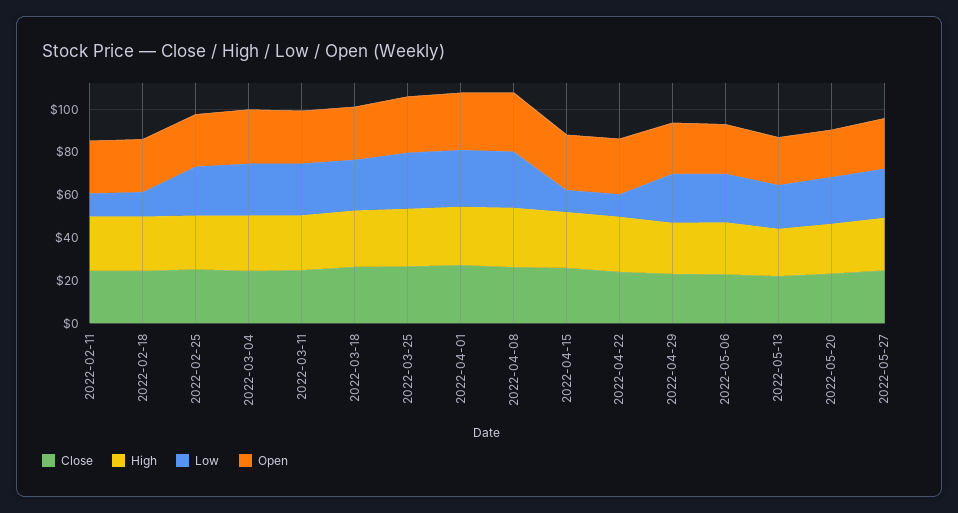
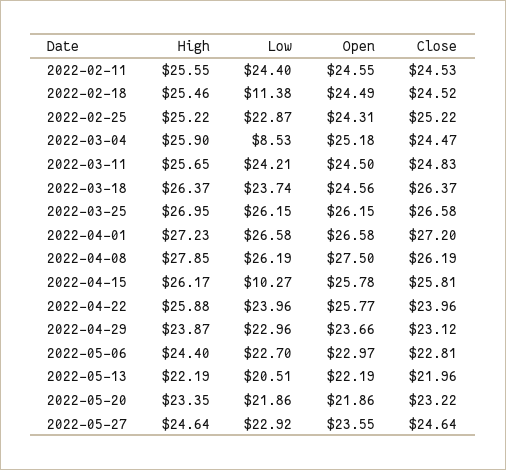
Low, 2022-02-11: 10 -> 24.4
Low, 2022-03-04: 25 -> 8.53
Low, 2022-04-22: 10 -> 23.96

